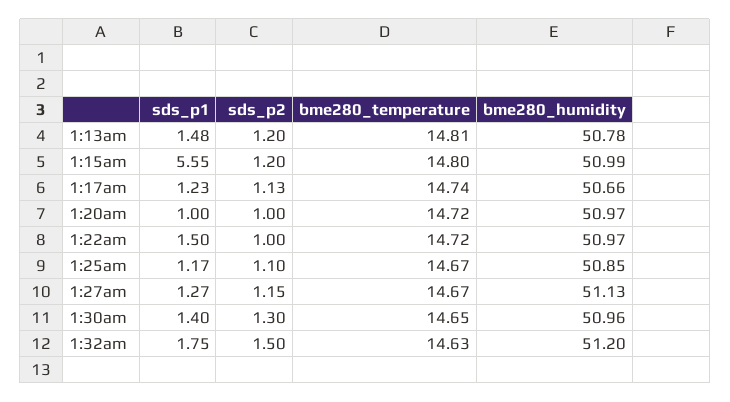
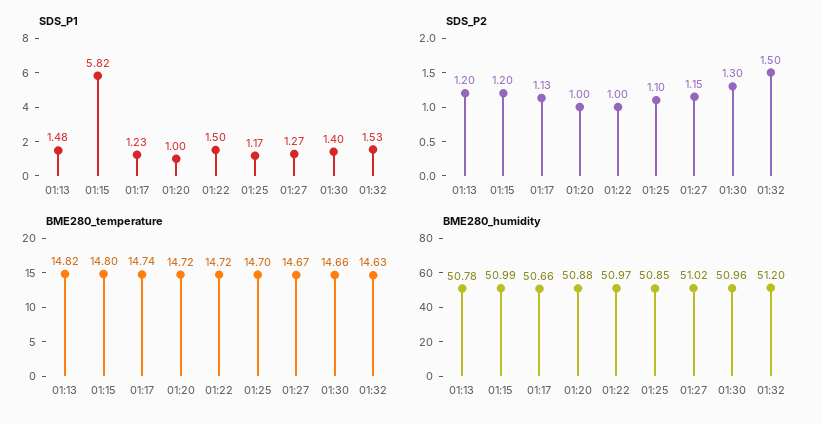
bme280_temperature, 1:13am: 14.81 -> 14.82
sds_p1, 1:15am: 5.55 -> 5.82
bme280_humidity, 1:20am: 50.97 -> 50.88
bme280_temperature, 1:25am: 14.67 -> 14.7
bme280_humidity, 1:27am: 51.13 -> 51.02
bme280_temperature, 1:30am: 14.65 -> 14.66
sds_p1, 1:32am: 1.75 -> 1.53

